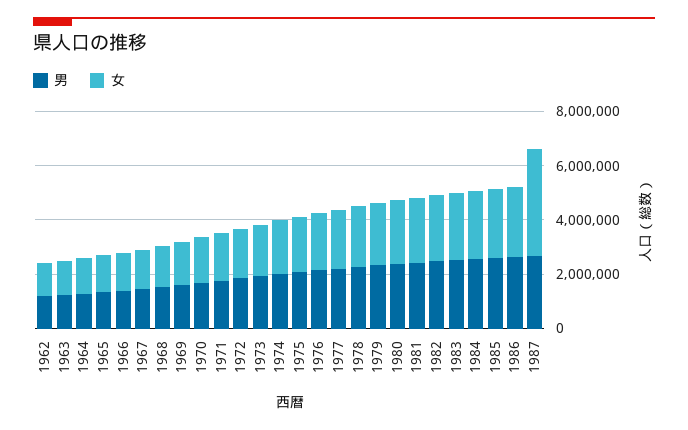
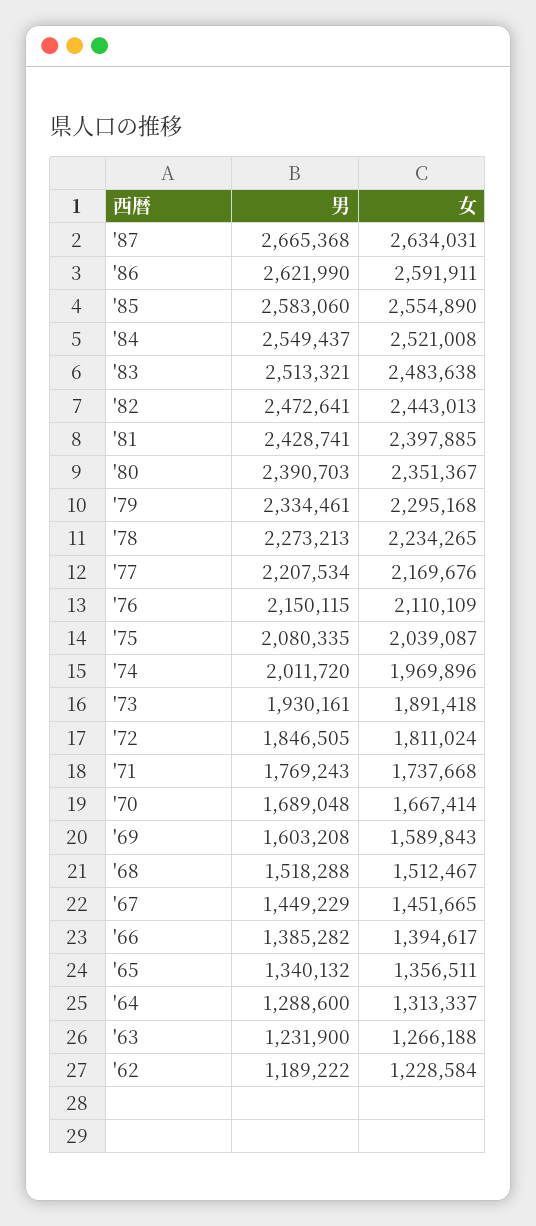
女, 1987: 4000000 -> 2634031

